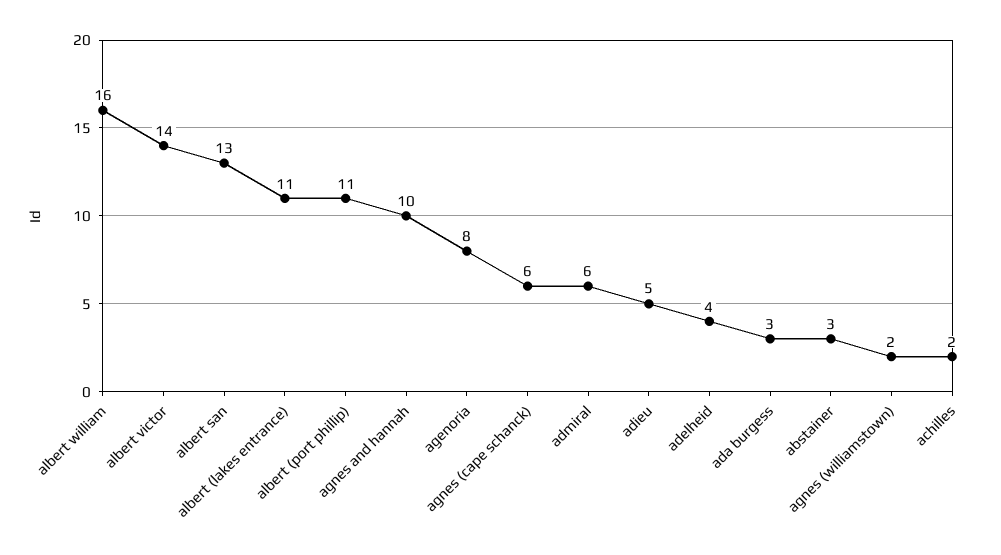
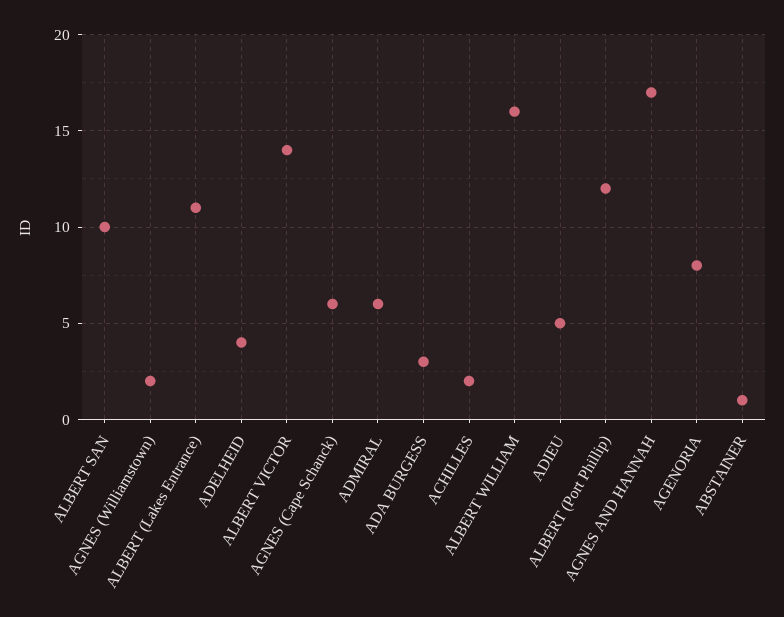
albert san: 13 -> 10
albert (port phillip): 11 -> 12
agnes and hannah: 10 -> 17
abstainer: 3 -> 1

